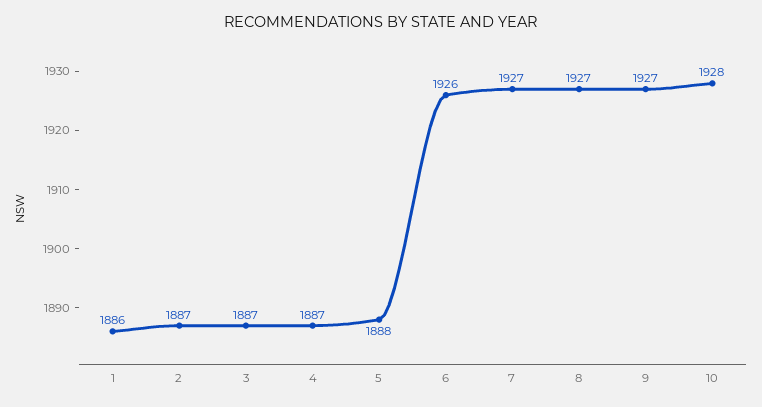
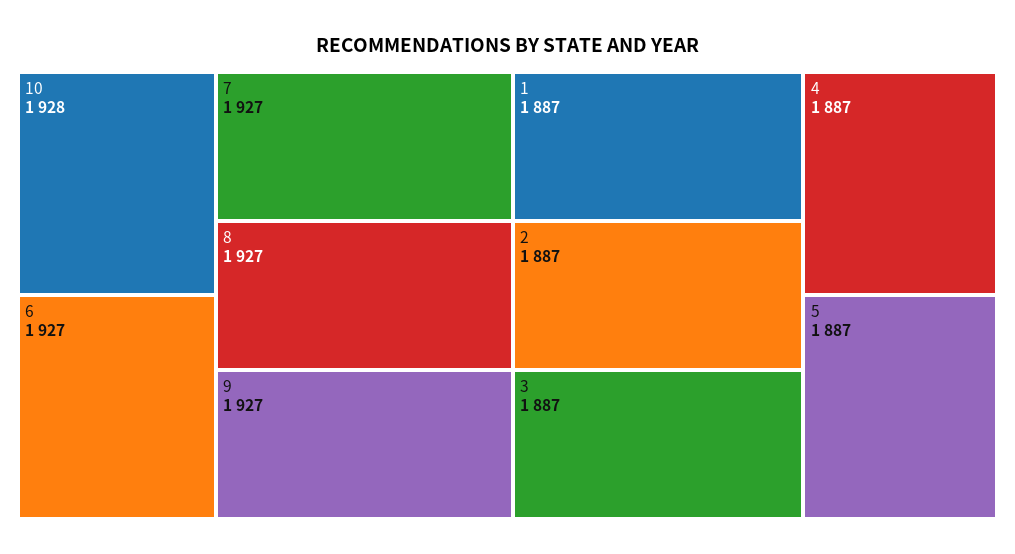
1: 1886 -> 1887
5: 1888 -> 1887
6: 1926 -> 1927

